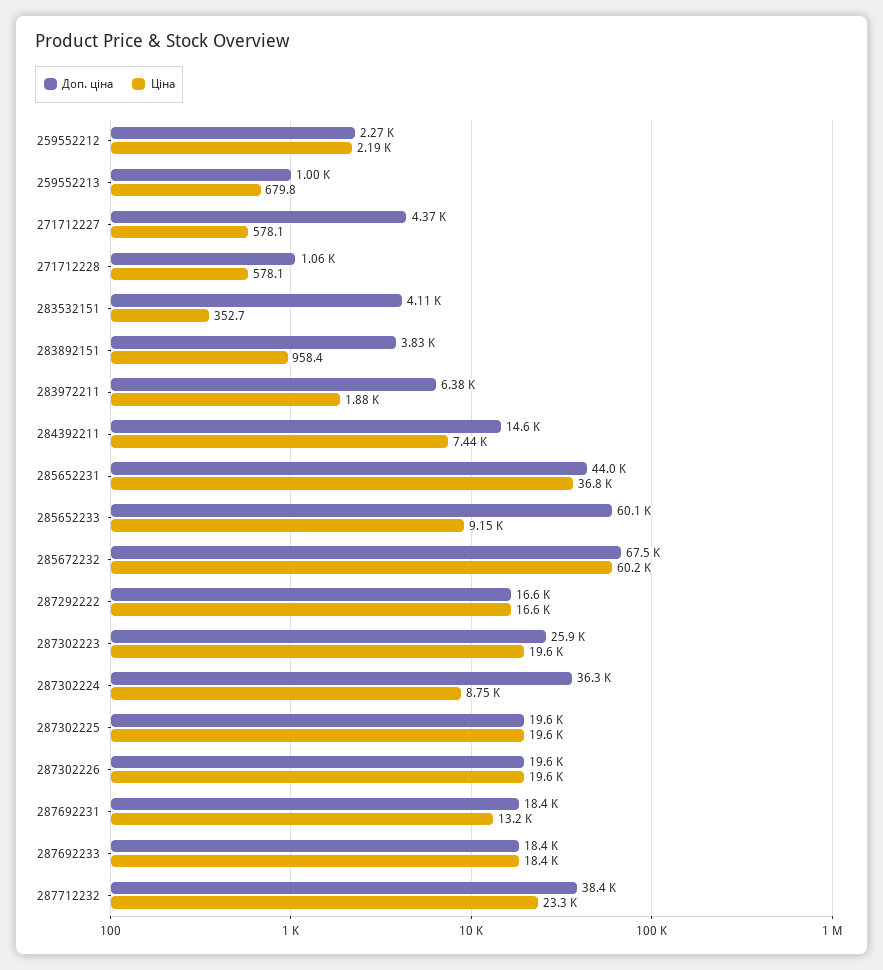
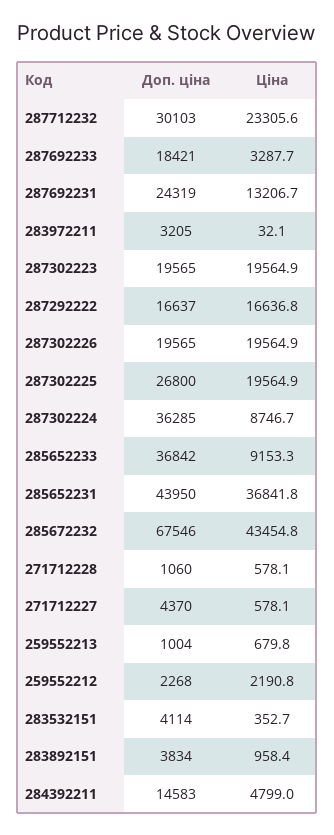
Доп. ціна, 283972211: 6380 -> 3205
Ціна, 283972211: 1880 -> 32.1
Ціна, 284392211: 7440 -> 4799
Доп. ціна, 285652233: 60100 -> 36842
Ціна, 285672232: 60200 -> 43454.8
Доп. ціна, 287302223: 25900 -> 19565
Доп. ціна, 287302225: 19600 -> 26800
Доп. ціна, 287692231: 18400 -> 24319
Ціна, 287692233: 18400 -> 3287.7
Доп. ціна, 287712232: 38400 -> 30103

